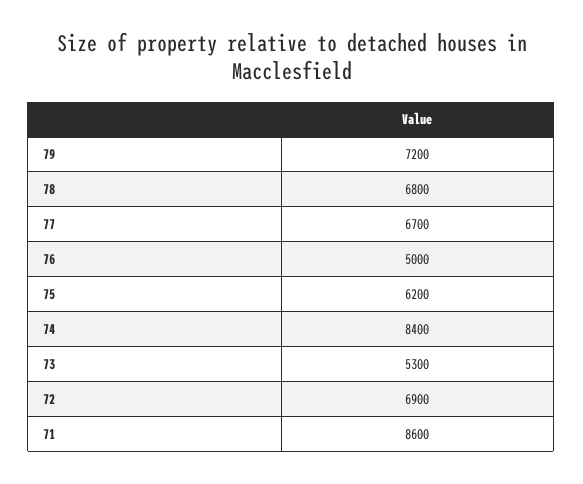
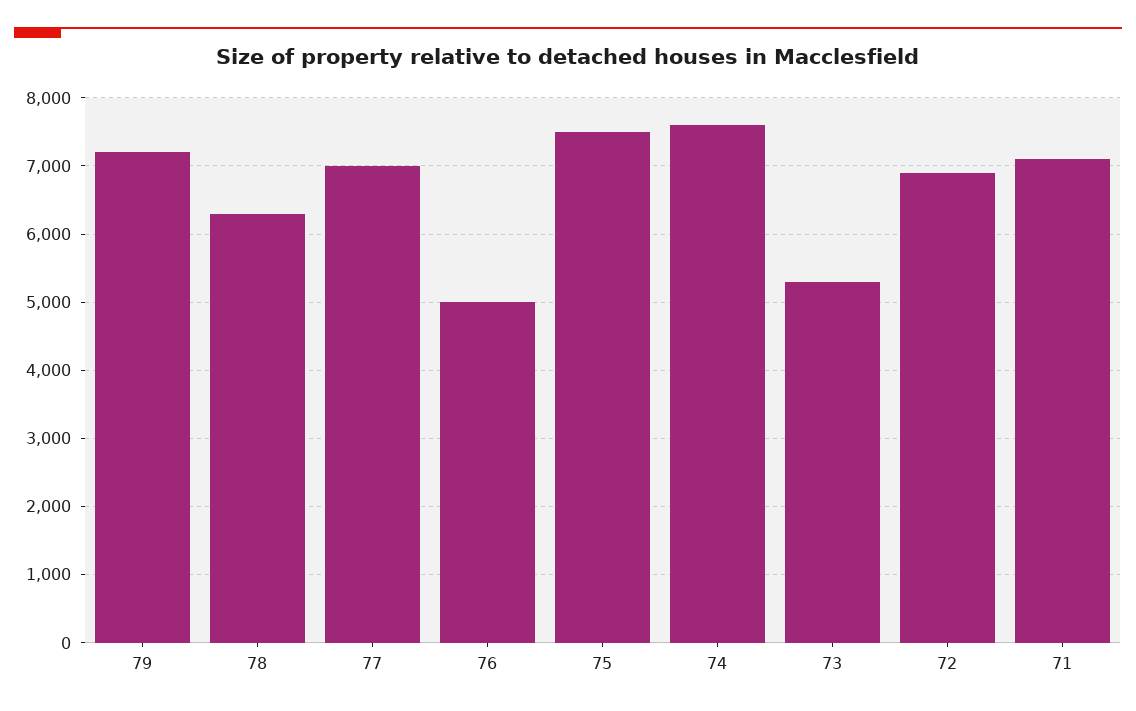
78: 6800 -> 6300
77: 6700 -> 7000
75: 6200 -> 7500
74: 8400 -> 7600
71: 8600 -> 7100

